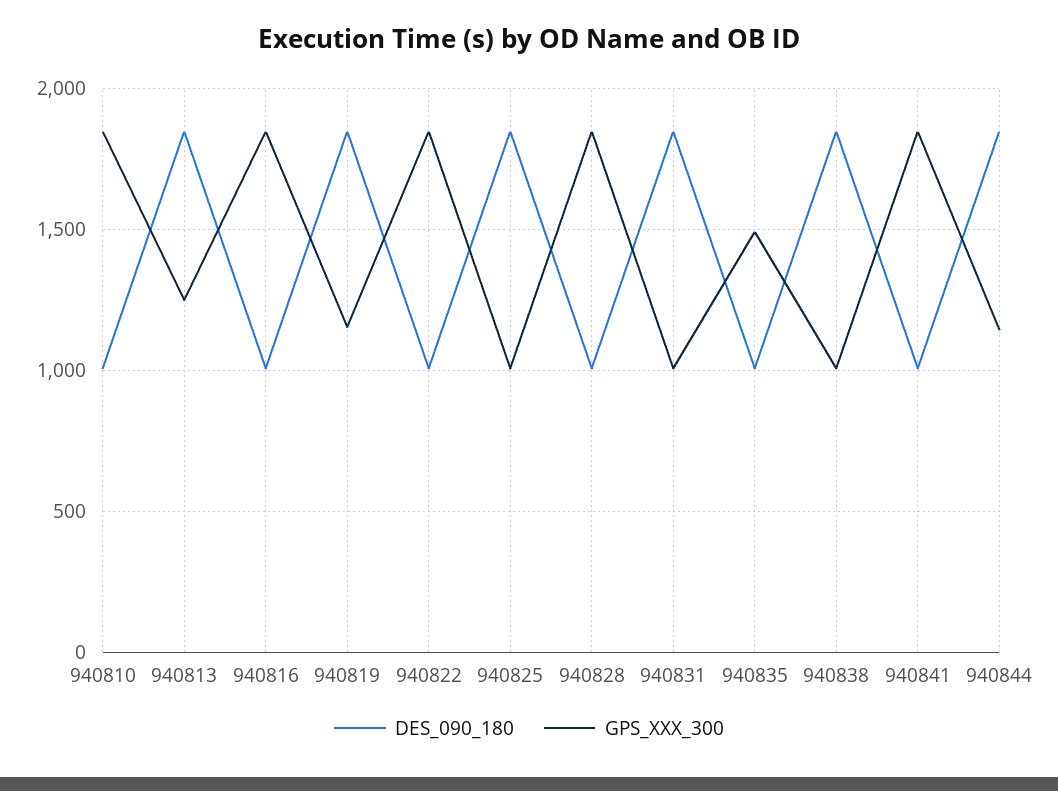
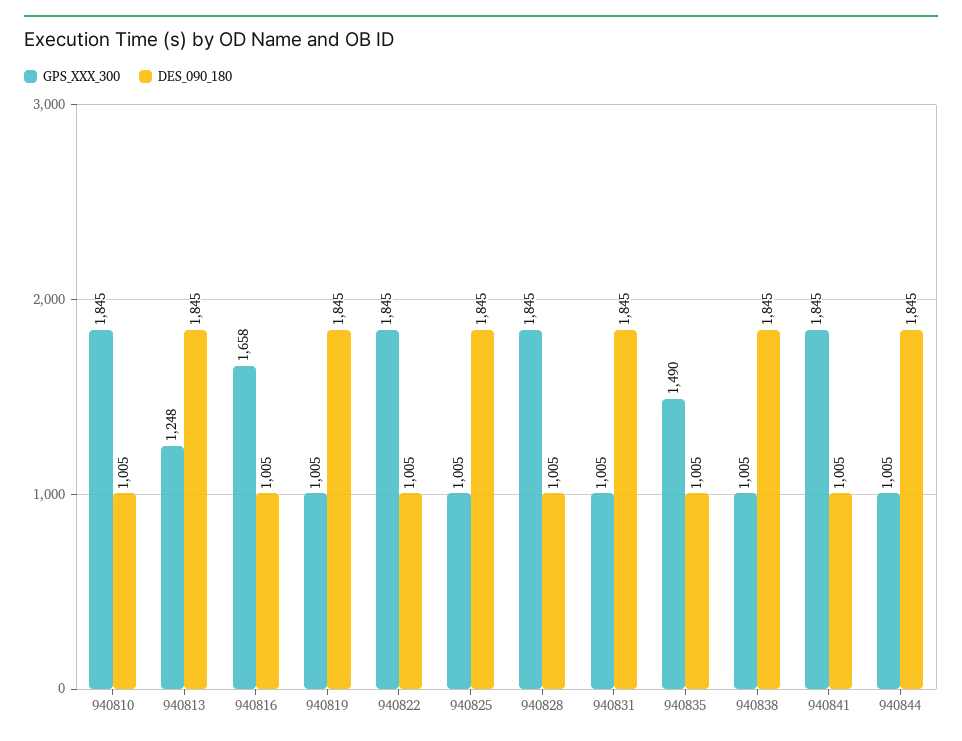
GPS_XXX_300, 940816: 1850 -> 1658
GPS_XXX_300, 940819: 1150 -> 1005
GPS_XXX_300, 940844: 1150 -> 1005

